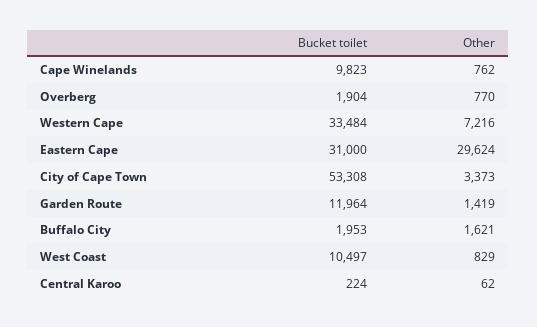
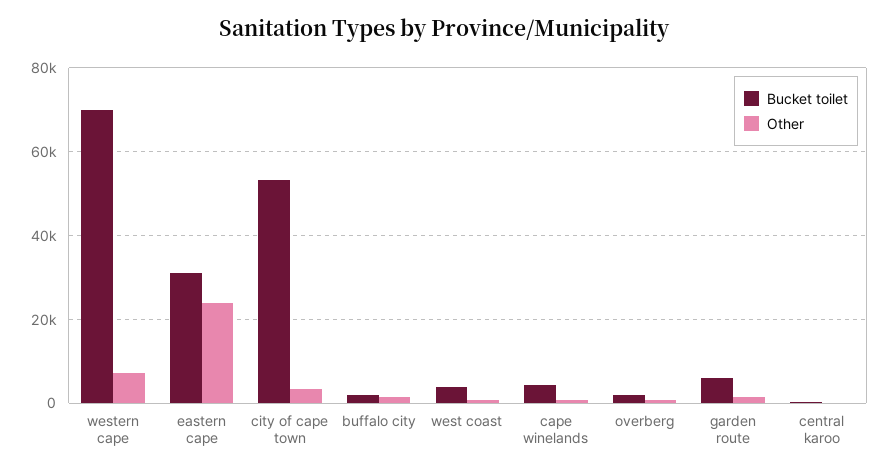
Bucket toilet, Cape Winelands: 9823 -> 4000
Bucket toilet, Western Cape: 33484 -> 70000
Other, Eastern Cape: 29624 -> 24000
Bucket toilet, Garden Route: 11964 -> 6000
Bucket toilet, West Coast: 10497 -> 4000

